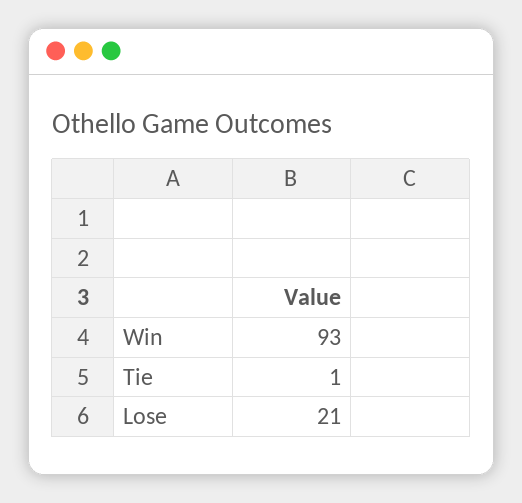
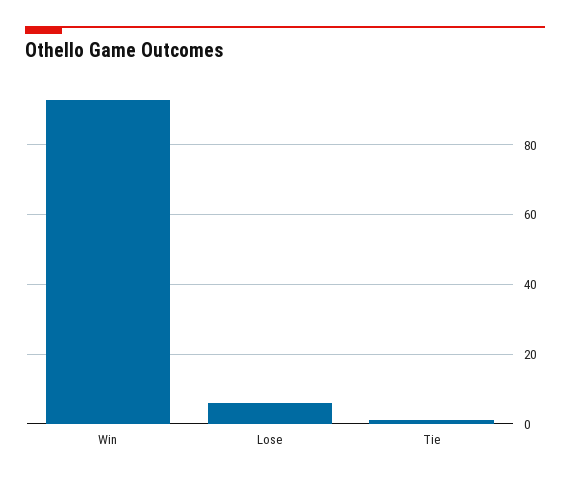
Lose: 21 -> 5

